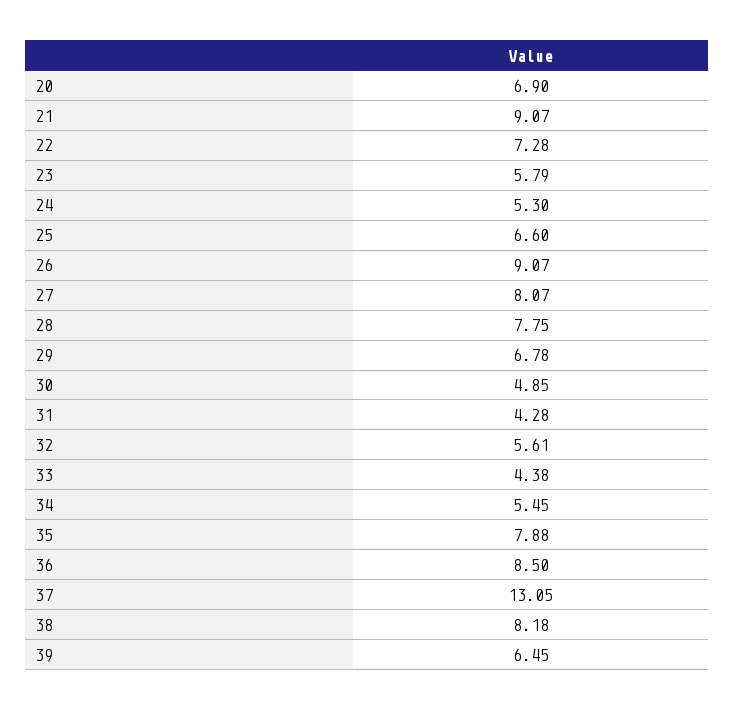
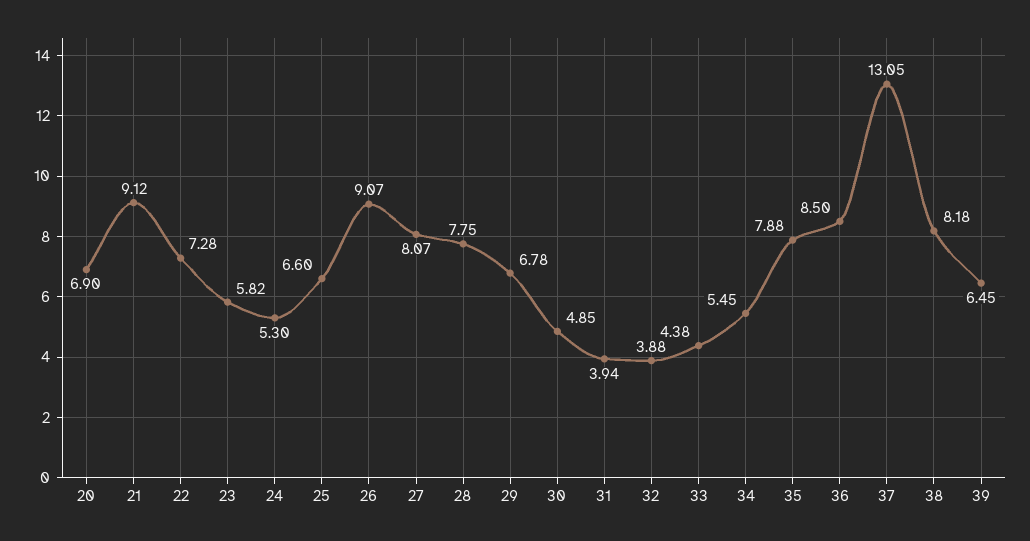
21: 9.07 -> 9.12
23: 5.79 -> 5.82
31: 4.28 -> 3.94
32: 5.61 -> 3.88

